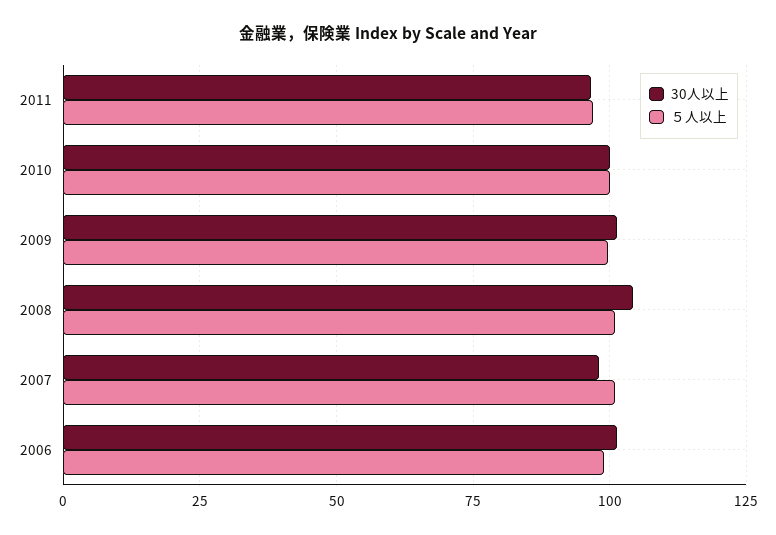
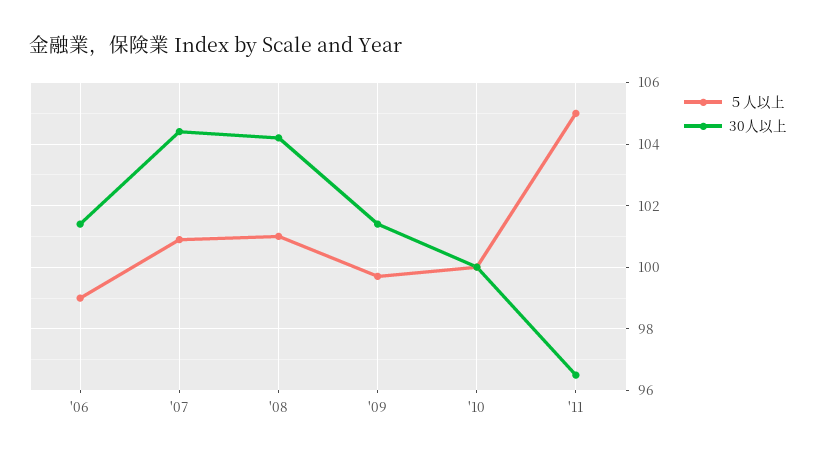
５人以上, 2011: 97.5 -> 105
30人以上, 2007: 97.5 -> 104.5

